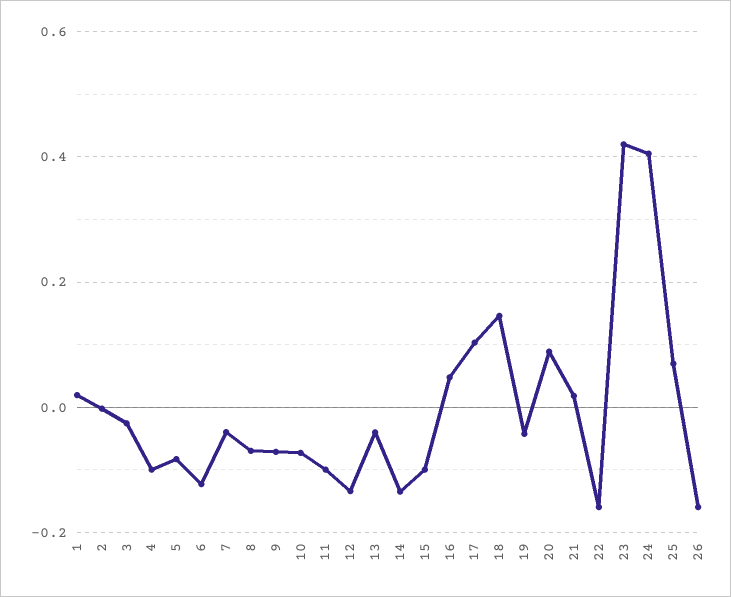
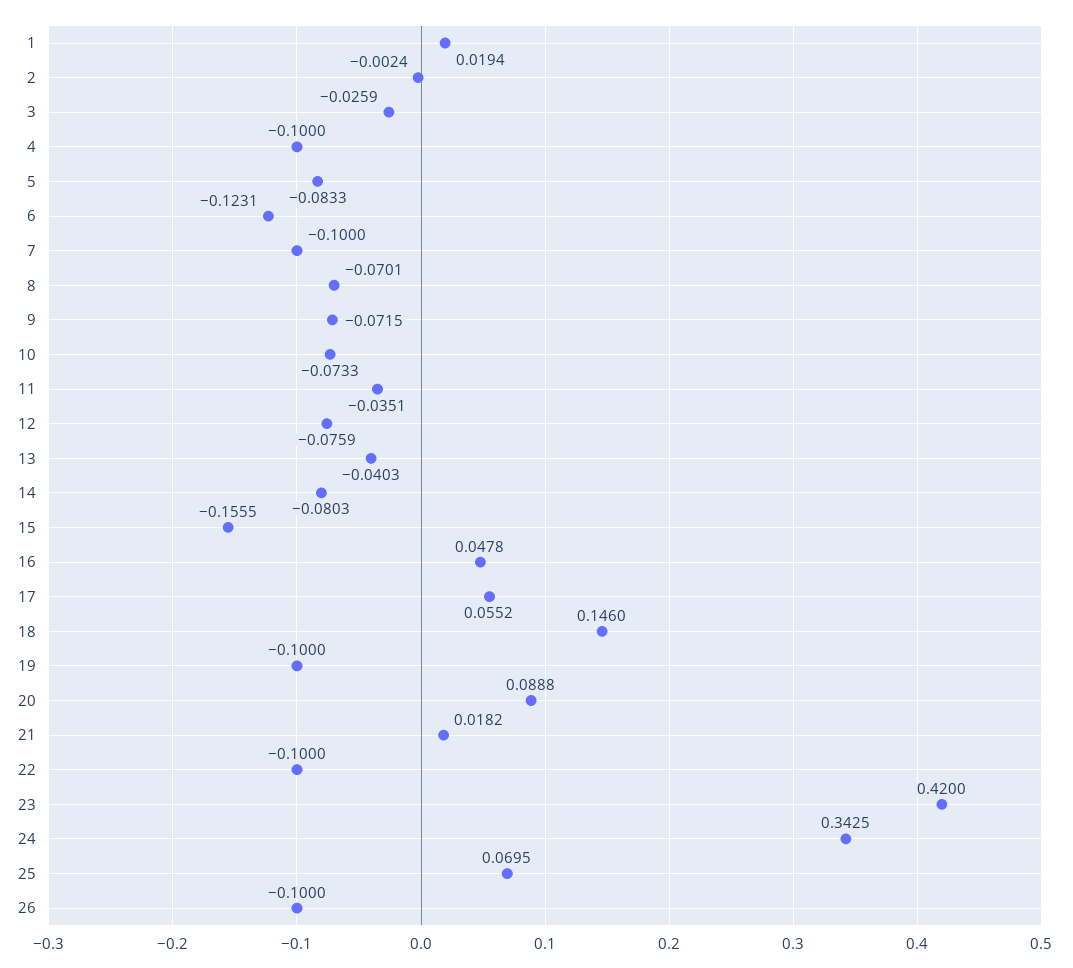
7: -0.04 -> -0.1
11: -0.1 -> -0.0351
12: -0.14 -> -0.0759
14: -0.14 -> -0.0803
15: -0.1 -> -0.1555
17: 0.1 -> 0.0552
19: -0.04 -> -0.1
22: -0.16 -> -0.1
24: 0.4 -> 0.3425
26: -0.16 -> -0.1

